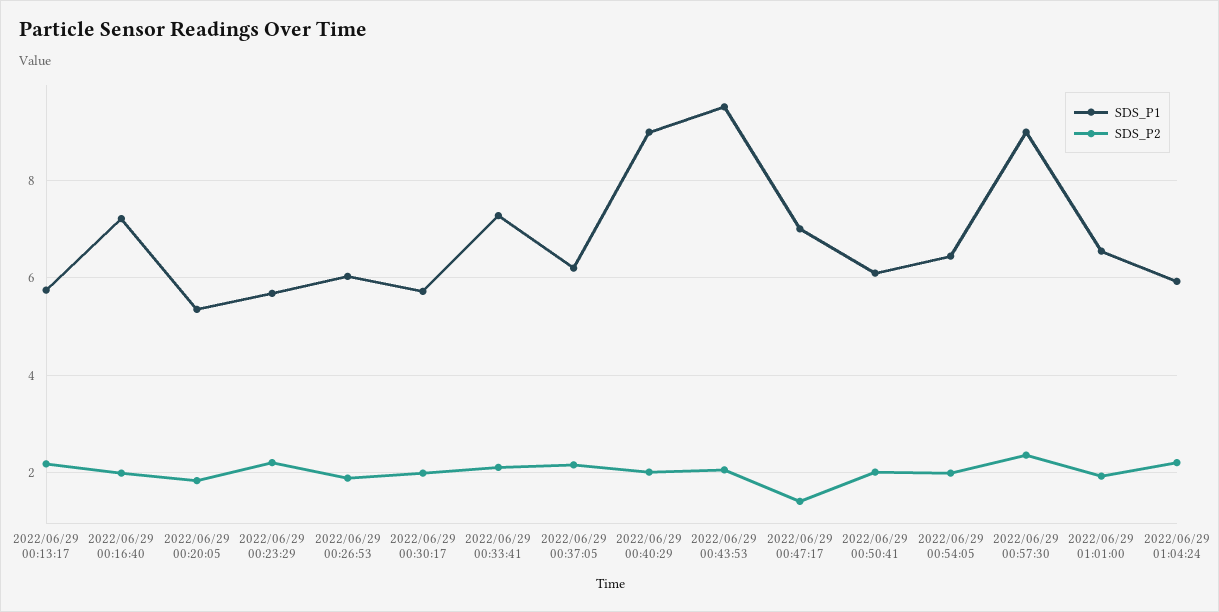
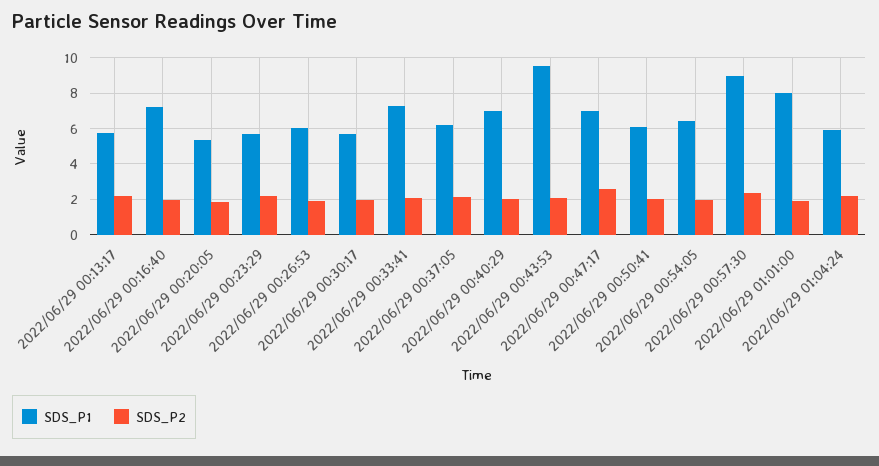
SDS_P1, 2022/06/29 00:40:29: 9 -> 7
SDS_P2, 2022/06/29 00:47:17: 1.4 -> 2.5
SDS_P1, 2022/06/29 01:01:00: 6.6 -> 8

